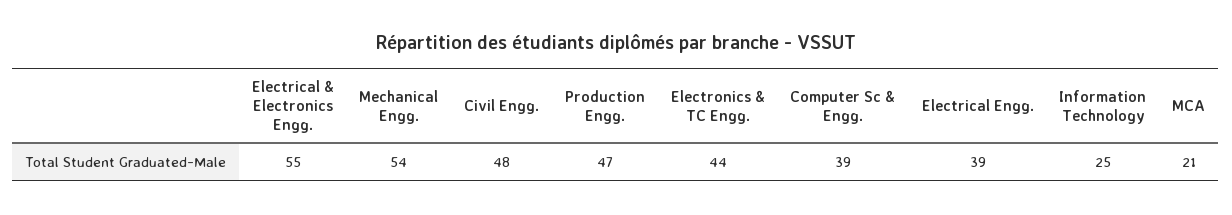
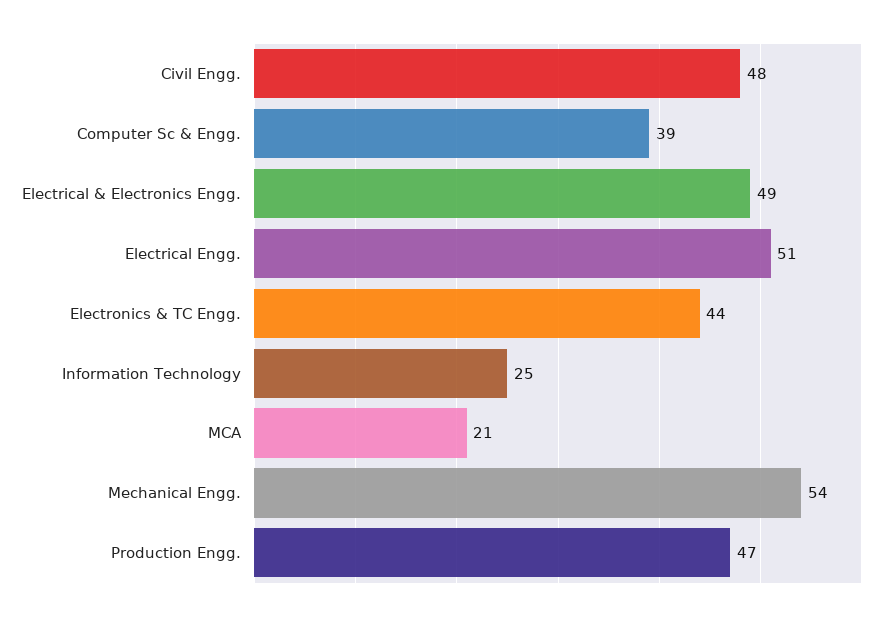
Electrical & Electronics Engg.: 55 -> 49
Electrical Engg.: 39 -> 51

